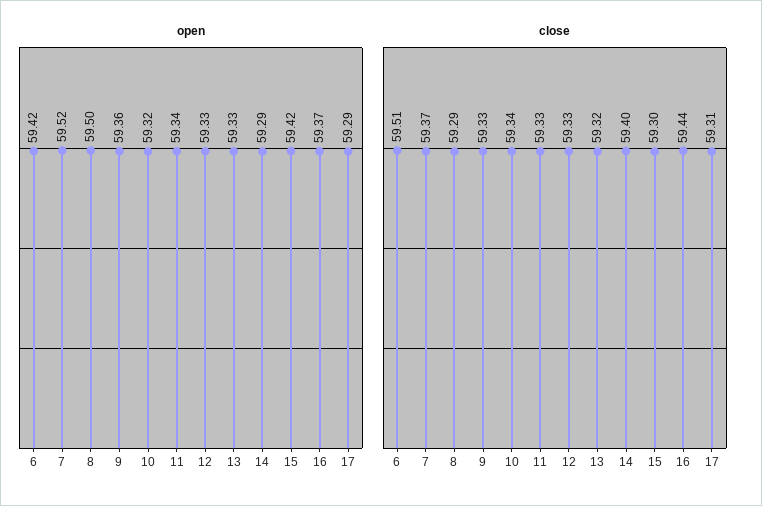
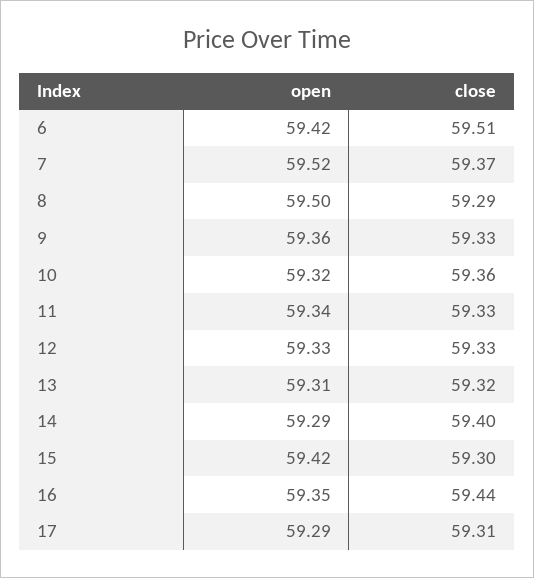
open, 13: 59.33 -> 59.31
open, 16: 59.37 -> 59.35
close, 10: 59.34 -> 59.36

